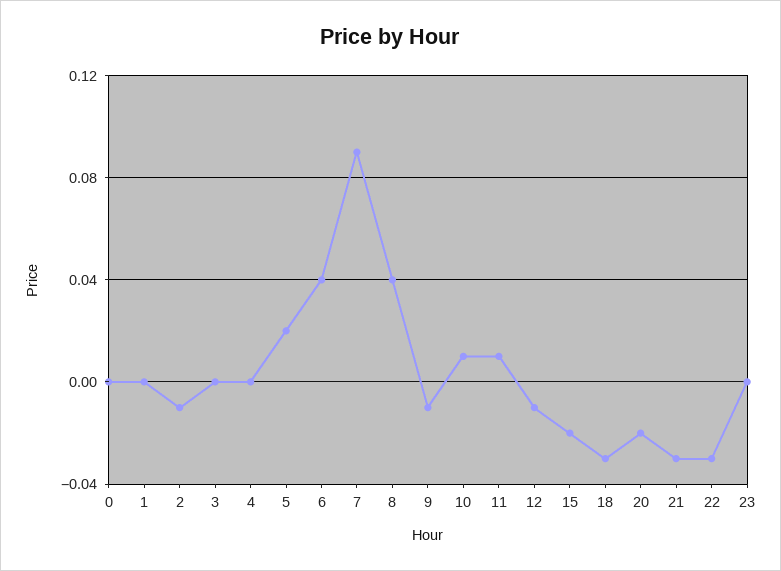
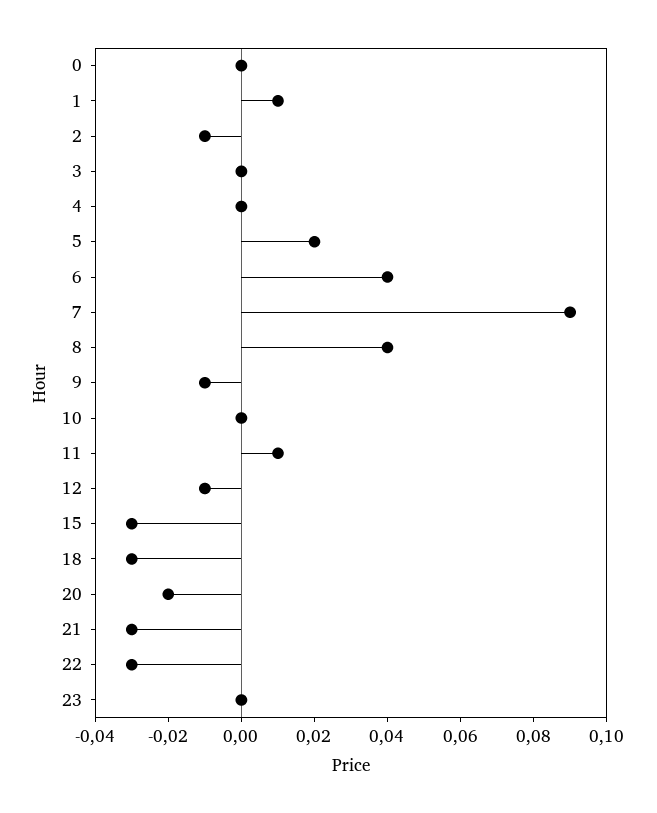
1: 0 -> 0.01
10: 0.01 -> 0
15: -0.02 -> -0.03

